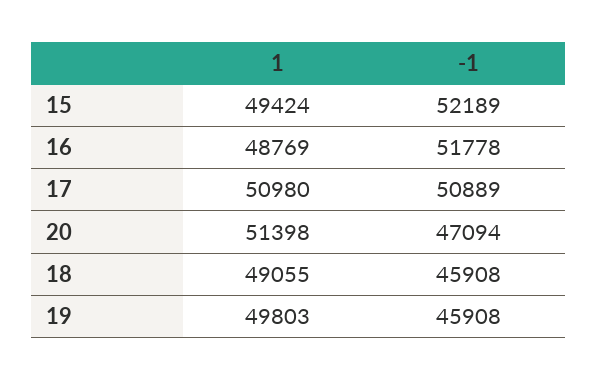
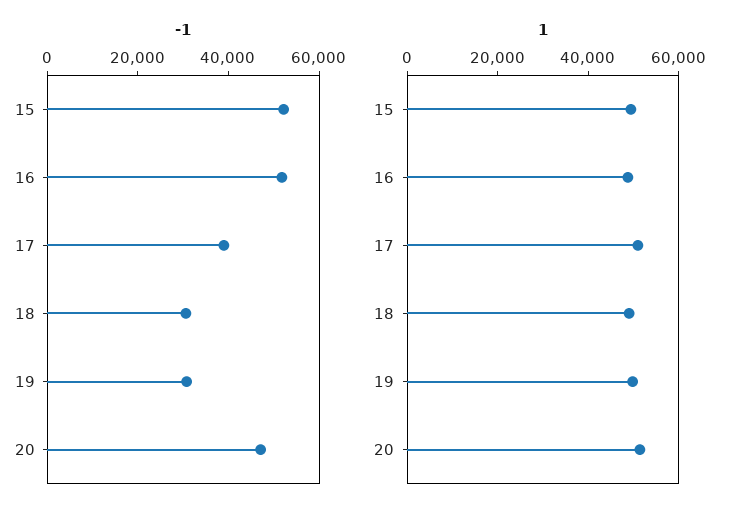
-1, 17: 50889 -> 40000
-1, 18: 45908 -> 30000
-1, 19: 45908 -> 30000

